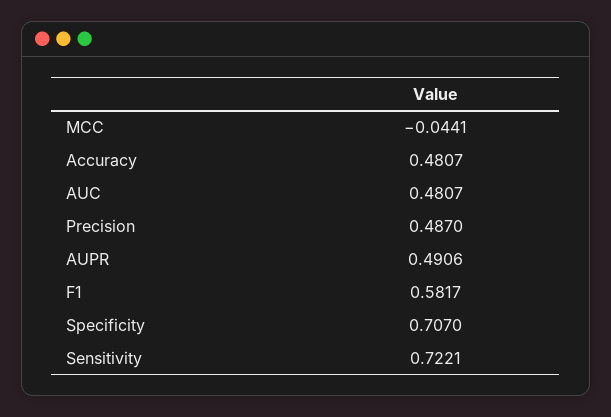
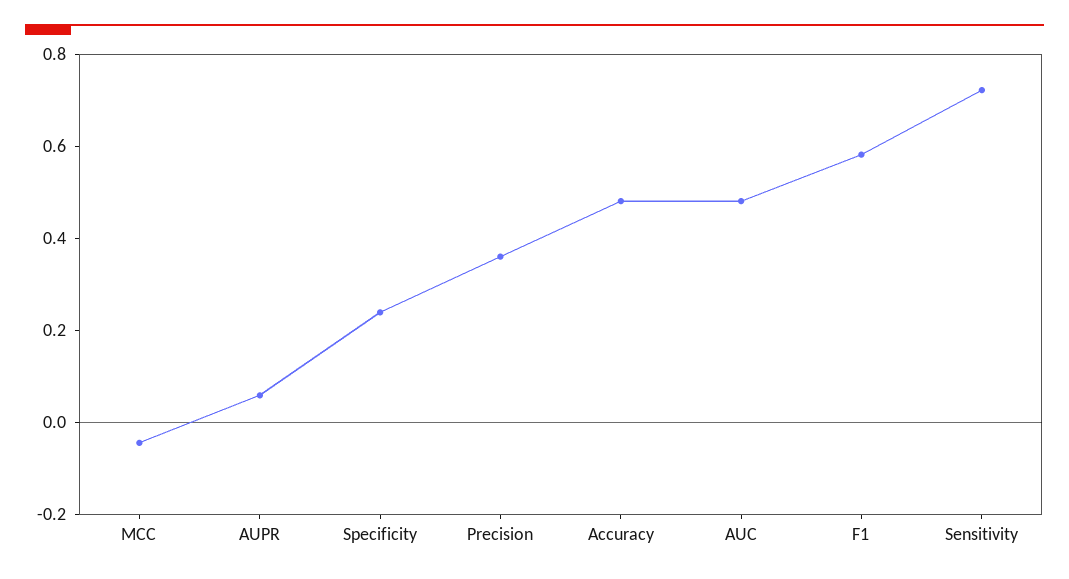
Precision: 0.487 -> 0.35
AUPR: 0.4906 -> 0.05
Specificity: 0.707 -> 0.25

